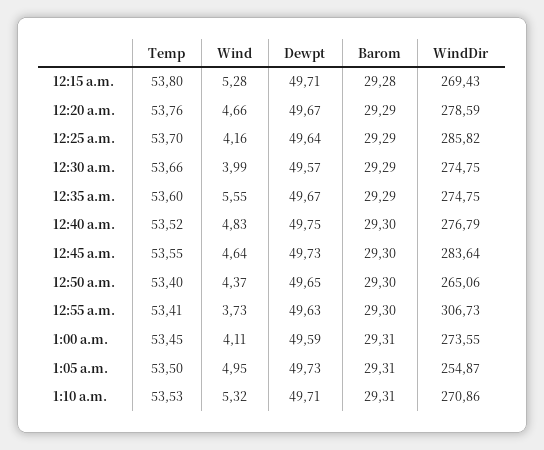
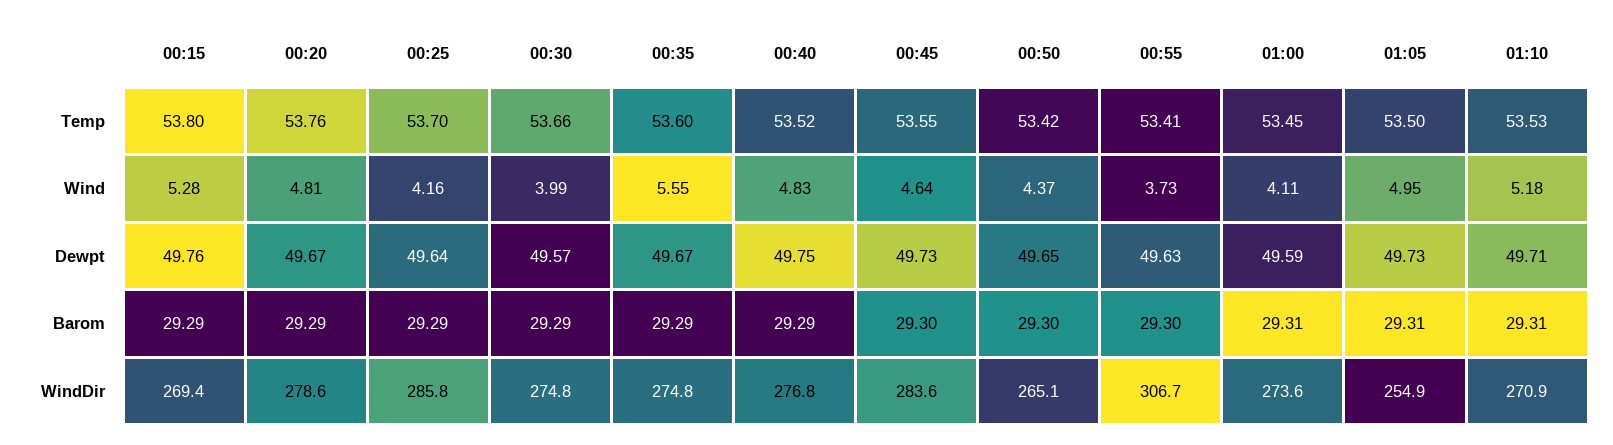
Dewpt, 12:15 a.m.: 49.71 -> 49.76
Barom, 12:15 a.m.: 29.28 -> 29.29
Wind, 12:20 a.m.: 4.66 -> 4.81
Barom, 12:40 a.m.: 29.3 -> 29.29
Temp, 12:50 a.m.: 53.4 -> 53.42
Wind, 1:10 a.m.: 5.32 -> 5.18

